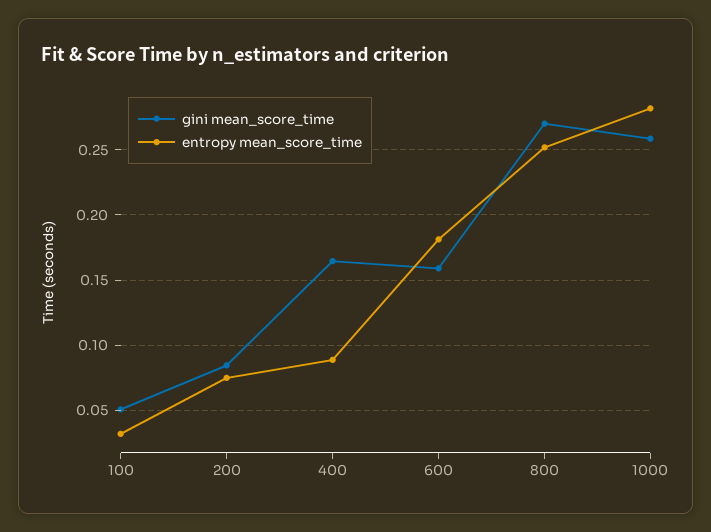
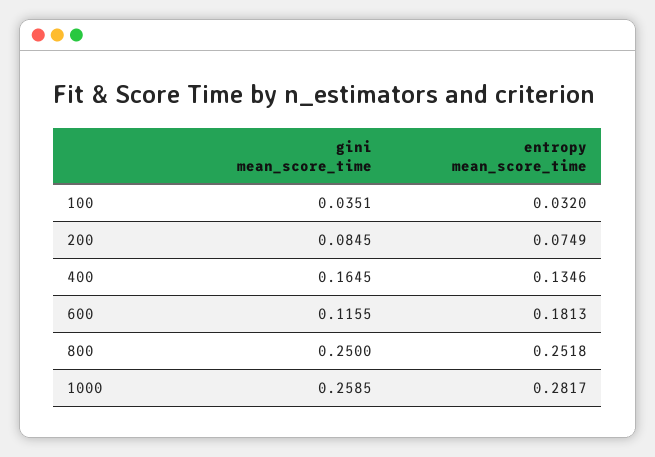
gini mean_score_time, 100: 0.05 -> 0.0351
entropy mean_score_time, 400: 0.09 -> 0.1346
gini mean_score_time, 600: 0.16 -> 0.1155
gini mean_score_time, 800: 0.27 -> 0.25

